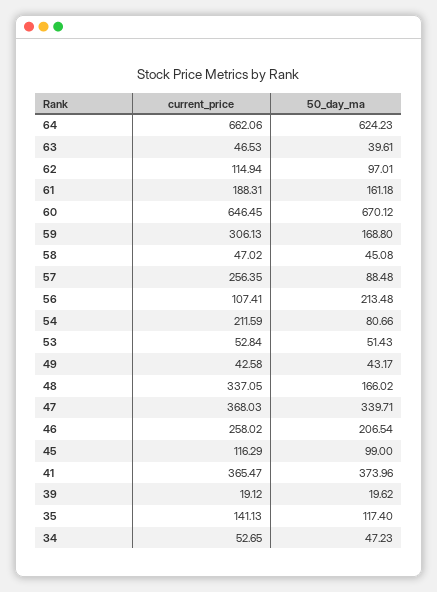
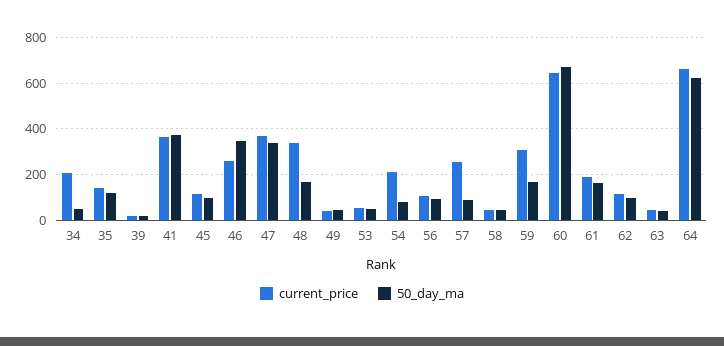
50_day_ma, 56: 213.48 -> 100
50_day_ma, 46: 206.54 -> 350
current_price, 34: 52.65 -> 200

